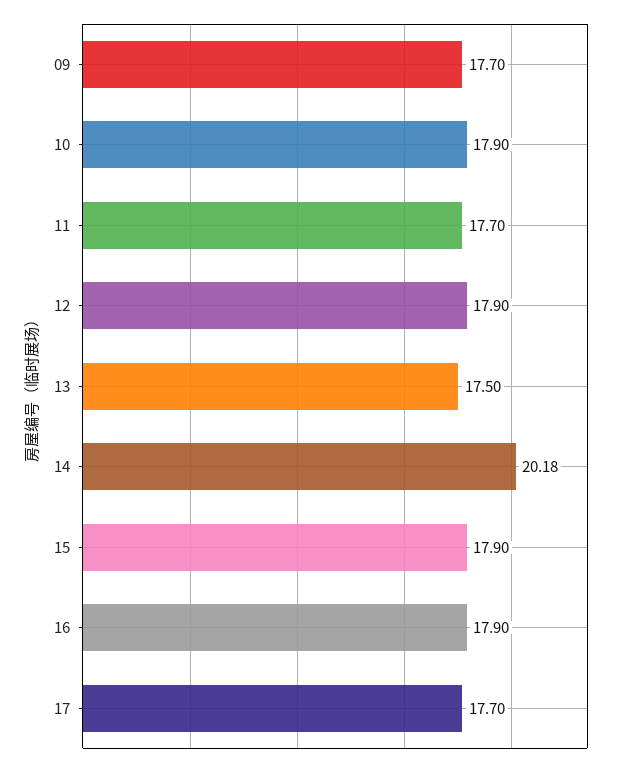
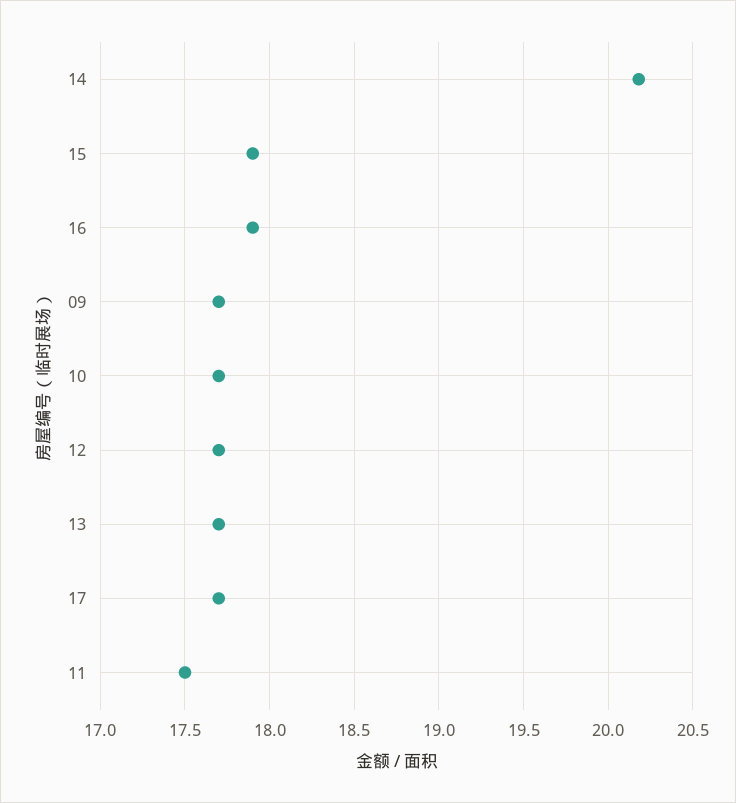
10: 17.9 -> 17.7
11: 17.7 -> 17.5
12: 17.9 -> 17.7
13: 17.5 -> 17.7

